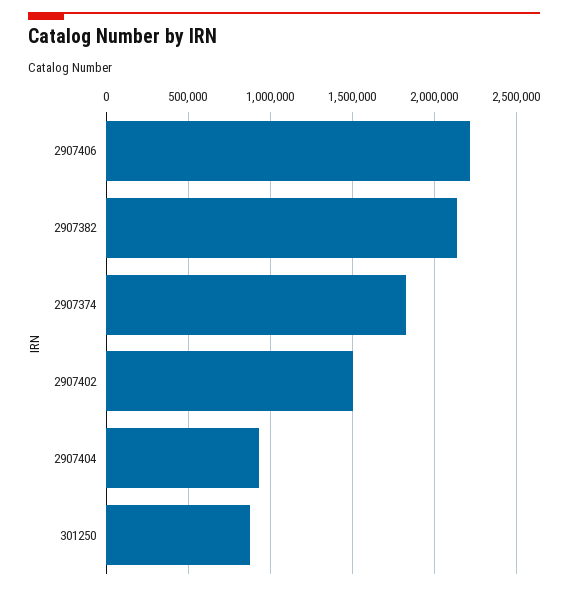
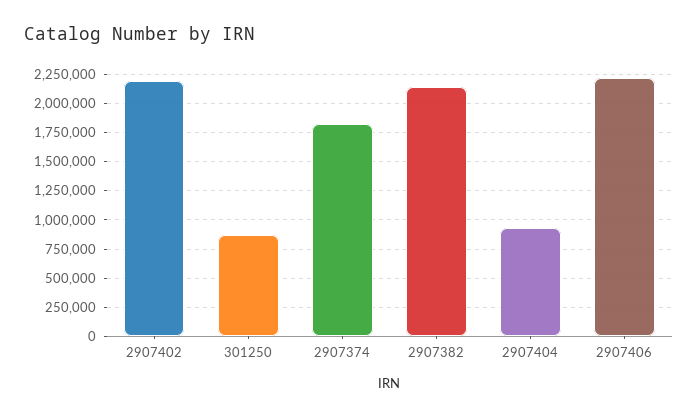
2907402: 1500000 -> 2250000

